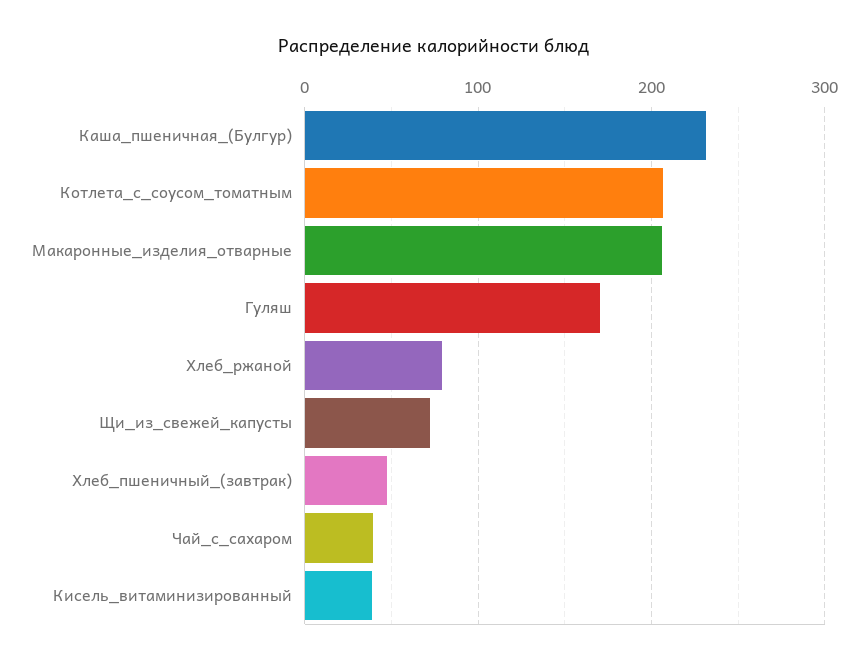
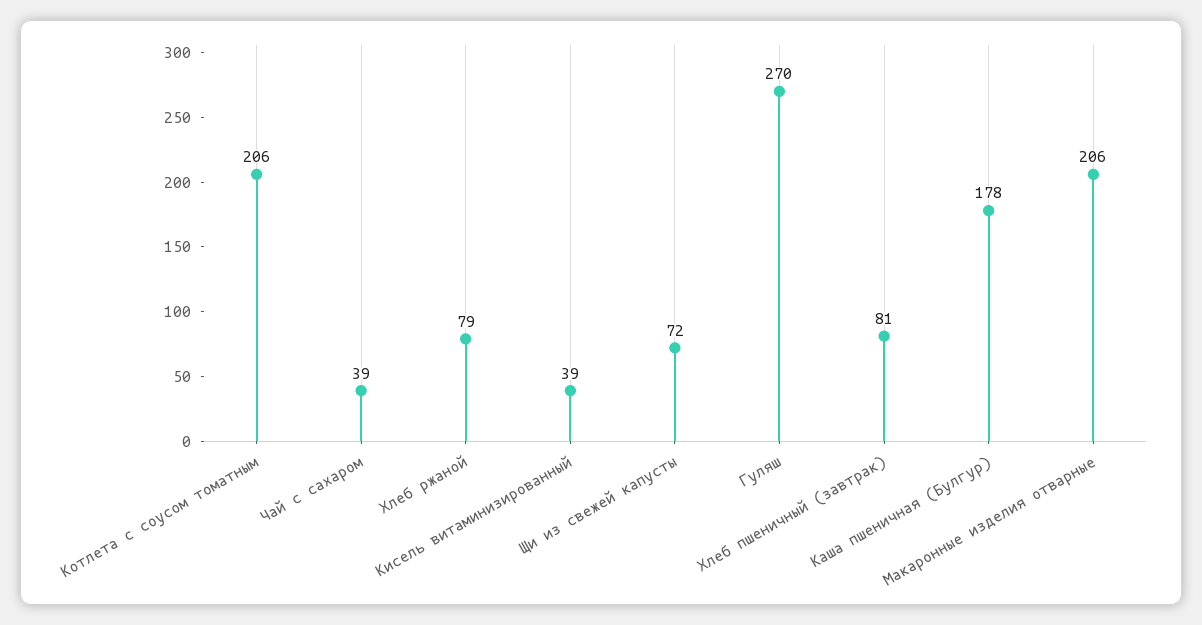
Каша_пшеничная_(Булгур): 230 -> 178
Гуляш: 170 -> 270
Хлеб_пшеничный_(завтрак): 50 -> 81

